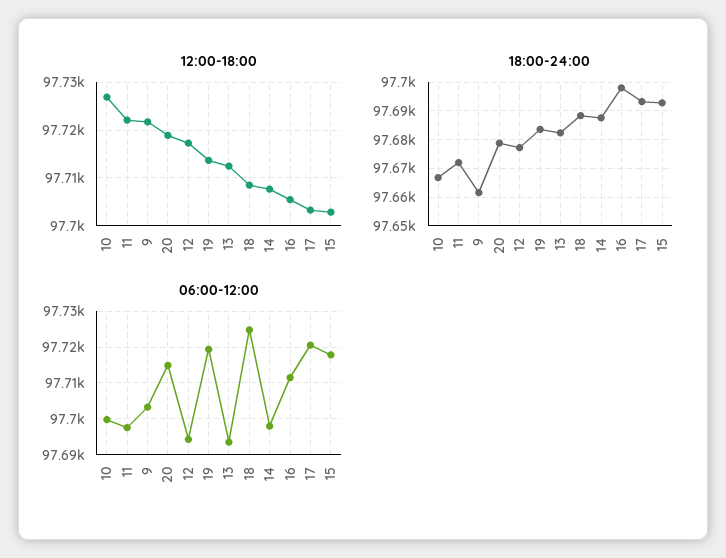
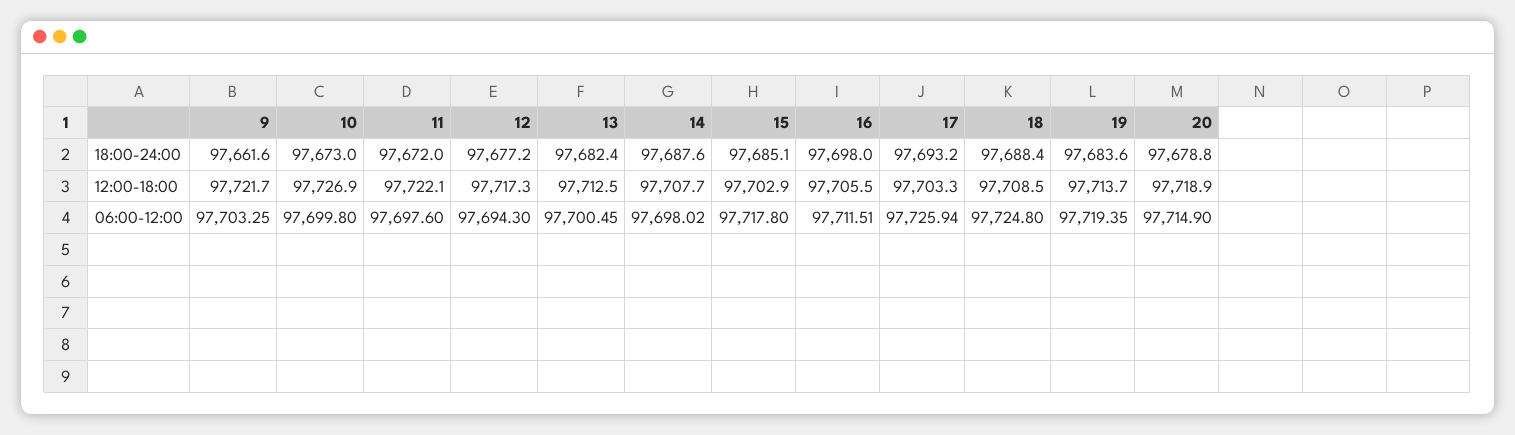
18:00-24:00, 10: 97667.5 -> 97673
18:00-24:00, 15: 97692.5 -> 97685.1
06:00-12:00, 13: 97694 -> 97700.45
06:00-12:00, 17: 97720 -> 97725.94

